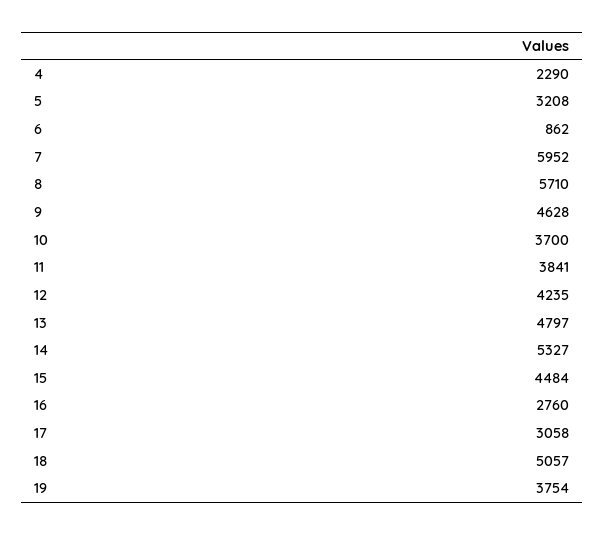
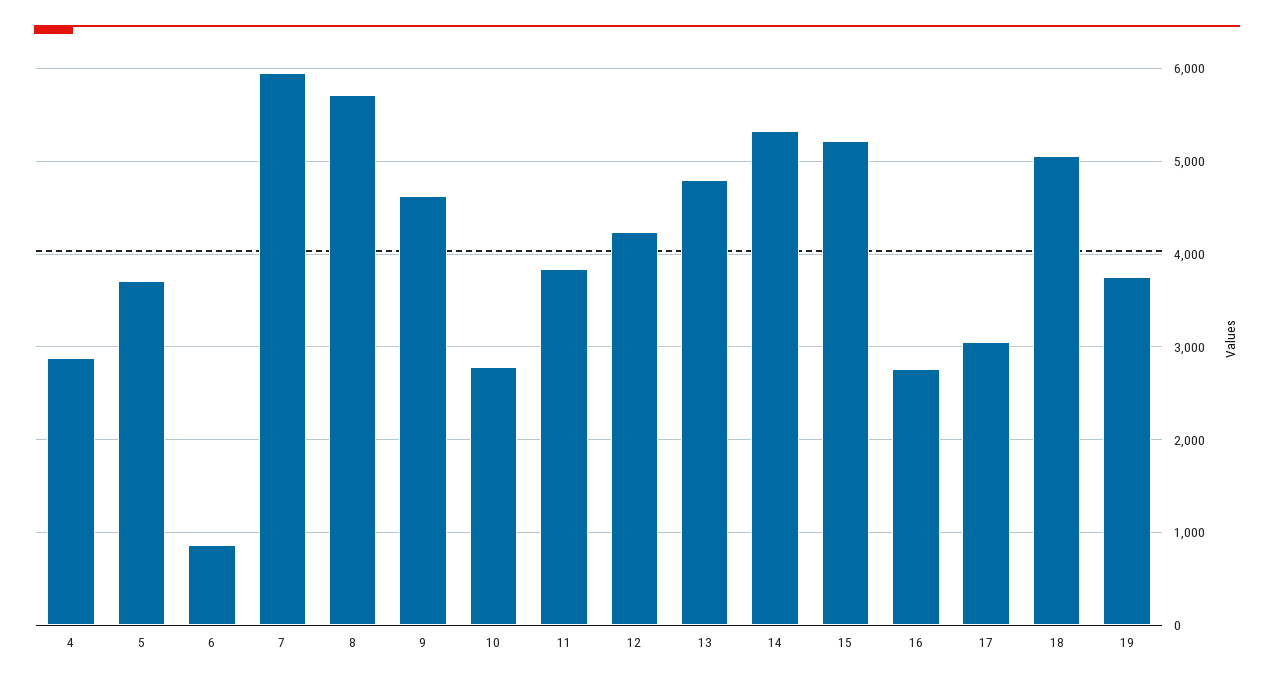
4: 2290 -> 2900
5: 3208 -> 3700
10: 3700 -> 2800
15: 4484 -> 5200

